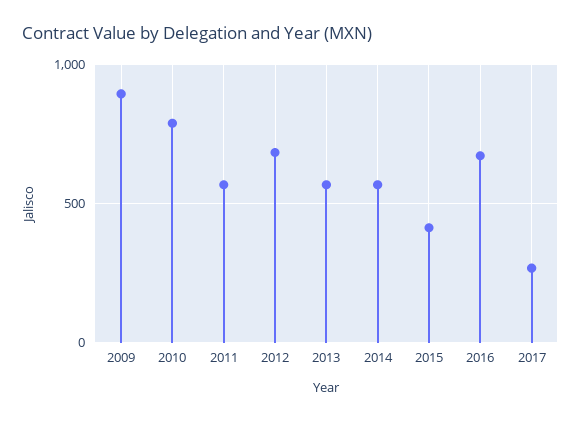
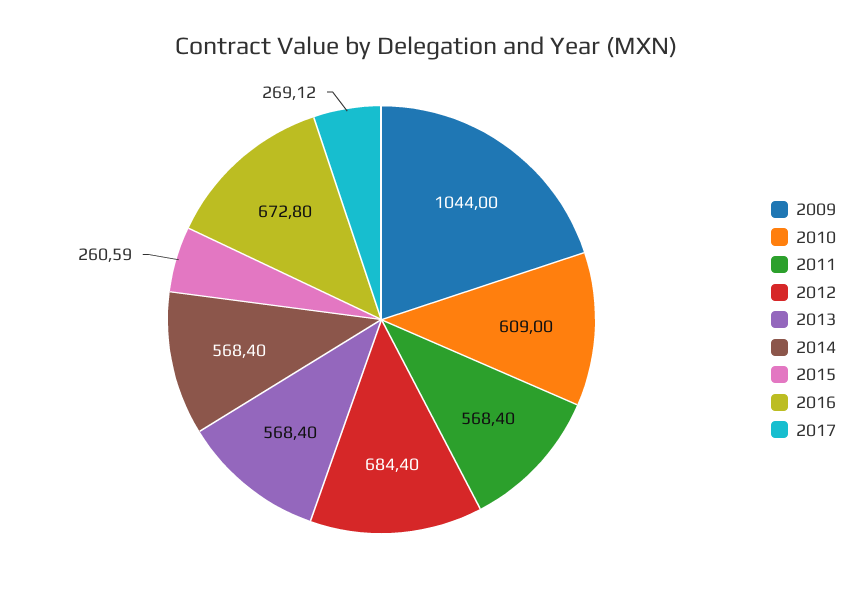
2009: 900 -> 1044
2010: 800 -> 609
2015: 400 -> 260.59

